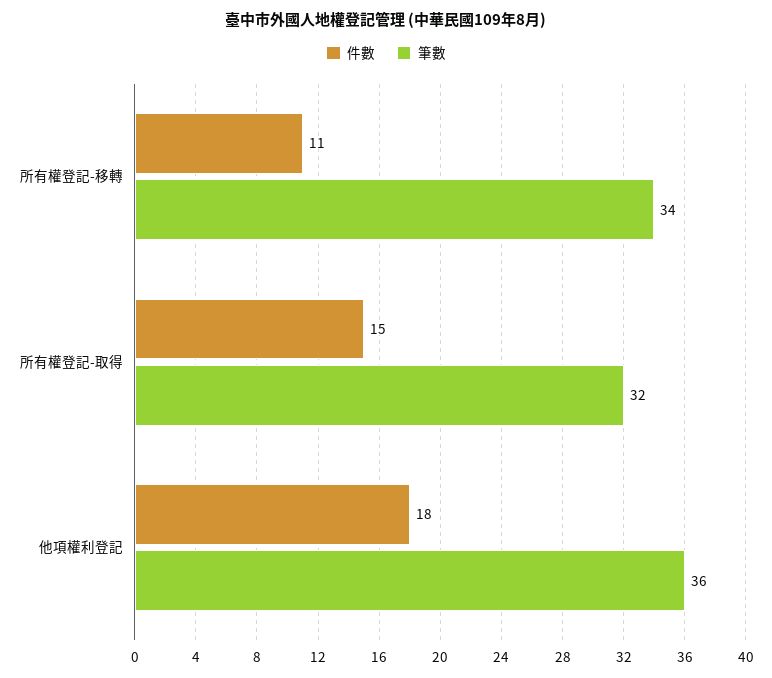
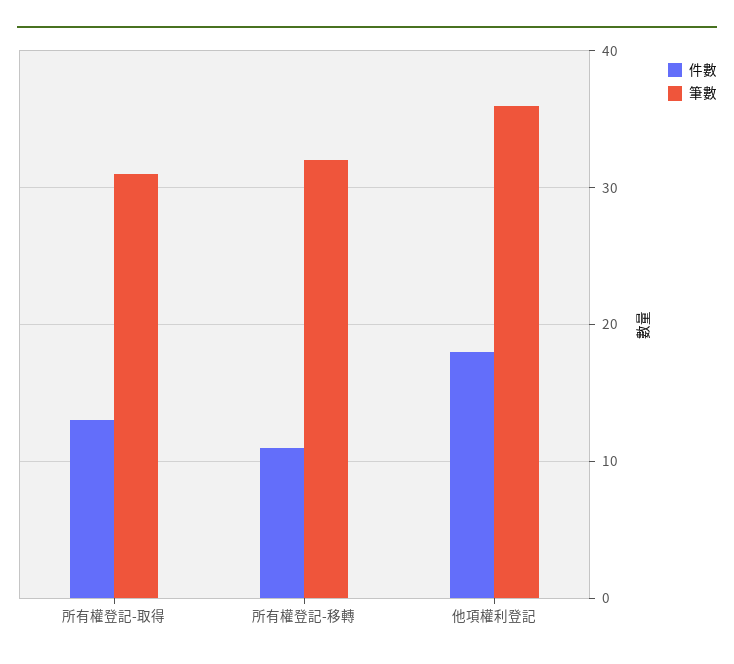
筆數, 所有權登記-移轉: 34 -> 32
件數, 所有權登記-取得: 15 -> 13
筆數, 所有權登記-取得: 32 -> 31

